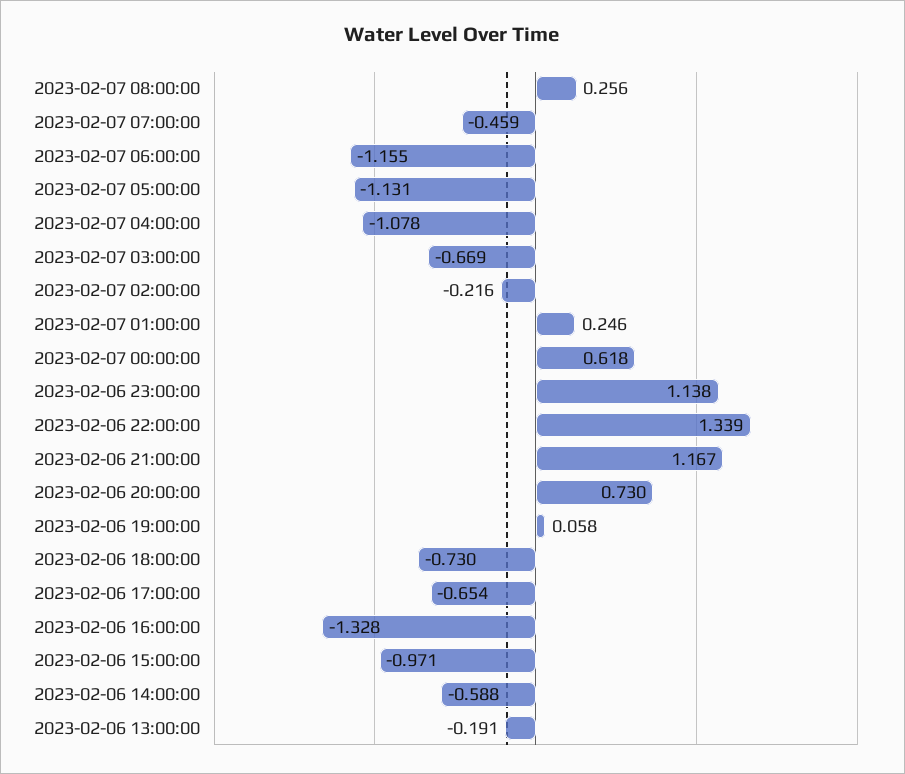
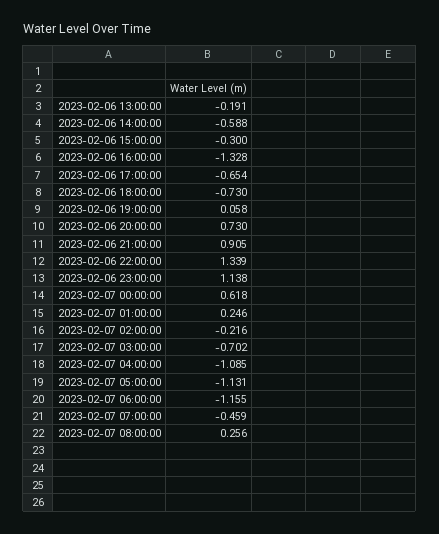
2023-02-07 04:00:00: -1.078 -> -1.085
2023-02-07 03:00:00: -0.669 -> -0.702
2023-02-06 21:00:00: 1.167 -> 0.905
2023-02-06 15:00:00: -0.971 -> -0.3

